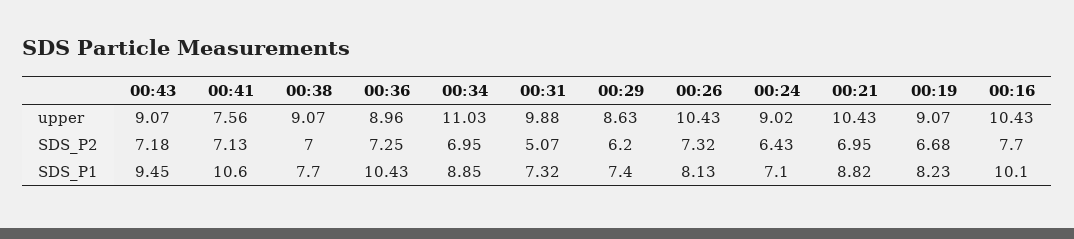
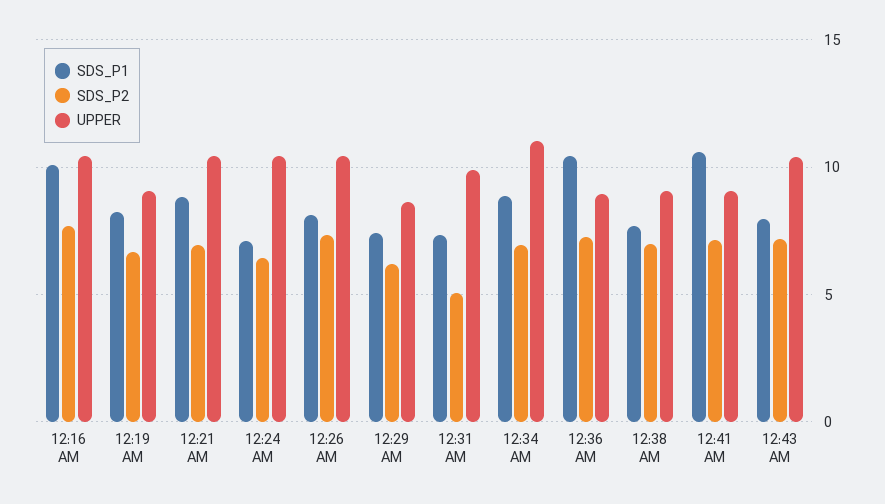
upper, 00:43: 9.07 -> 10.5
upper, 00:41: 7.56 -> 9
upper, 00:24: 9.02 -> 10.5
SDS_P1, 00:43: 9.45 -> 8

